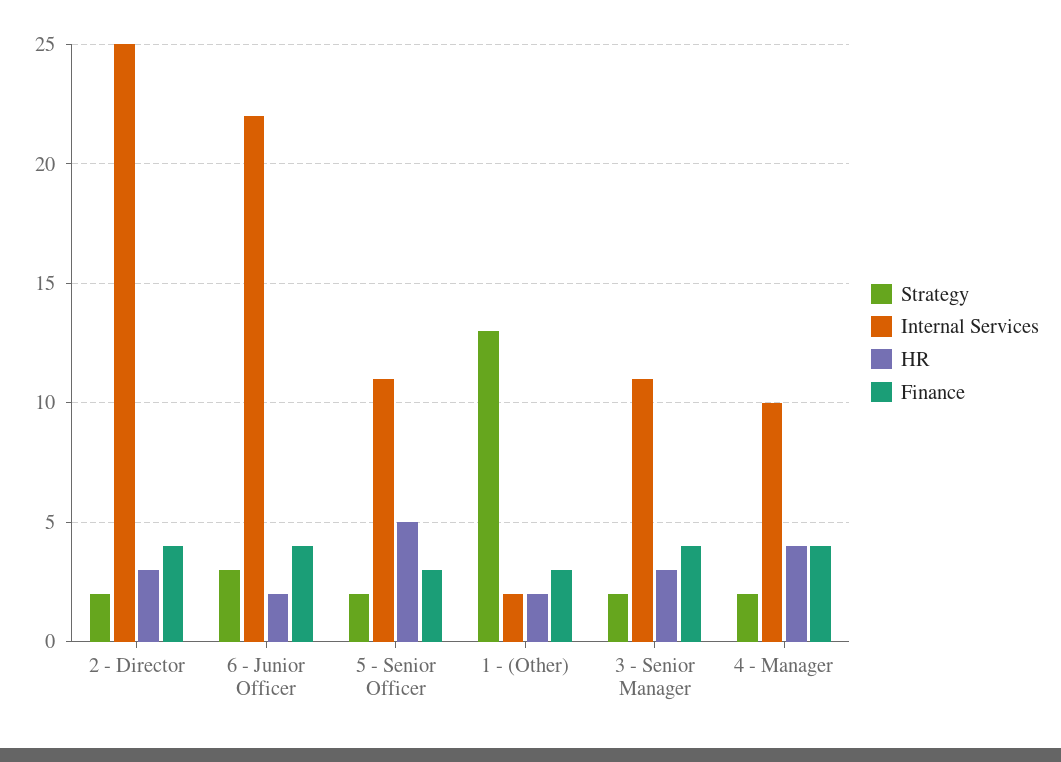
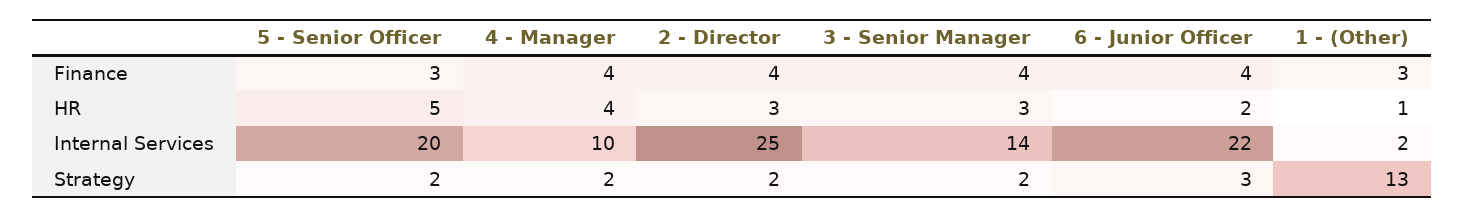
Internal Services, 5 - Senior Officer: 11 -> 20
HR, 1 - (Other): 2 -> 1
Internal Services, 3 - Senior Manager: 11 -> 14

